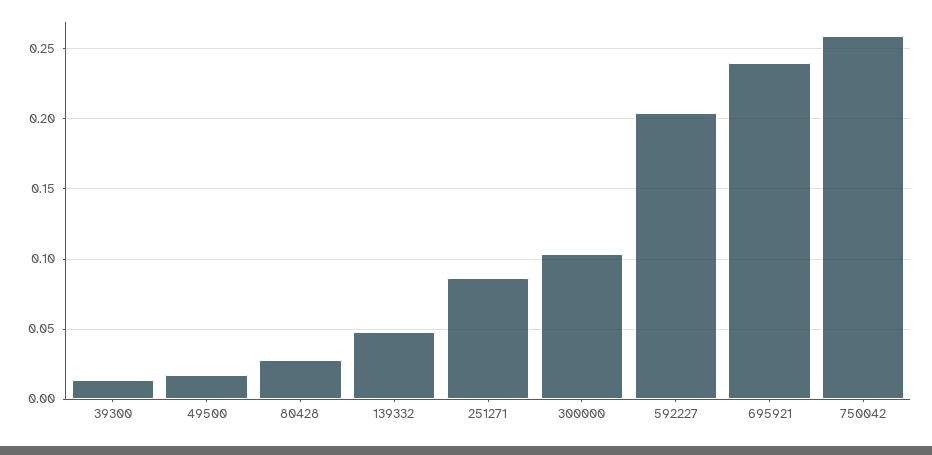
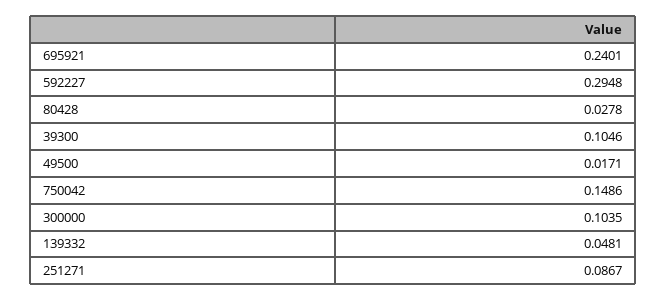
39300: 0.015 -> 0.1046
592227: 0.205 -> 0.2948
750042: 0.26 -> 0.1486

